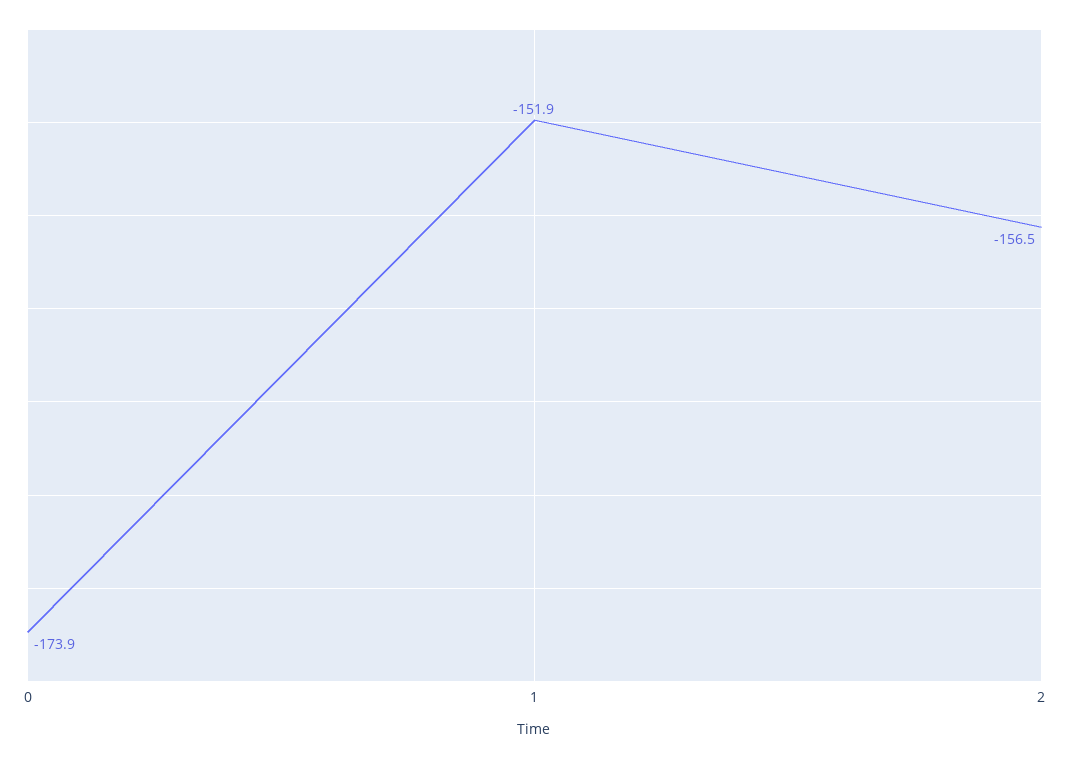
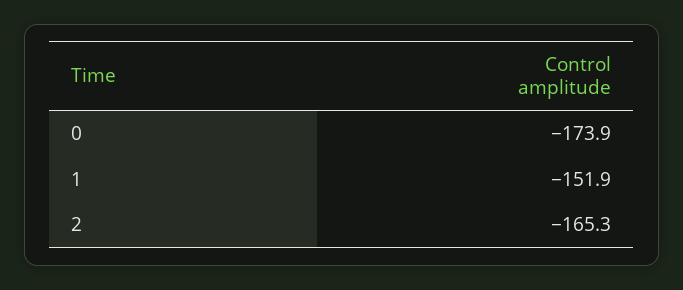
2: -156.5 -> -165.3

